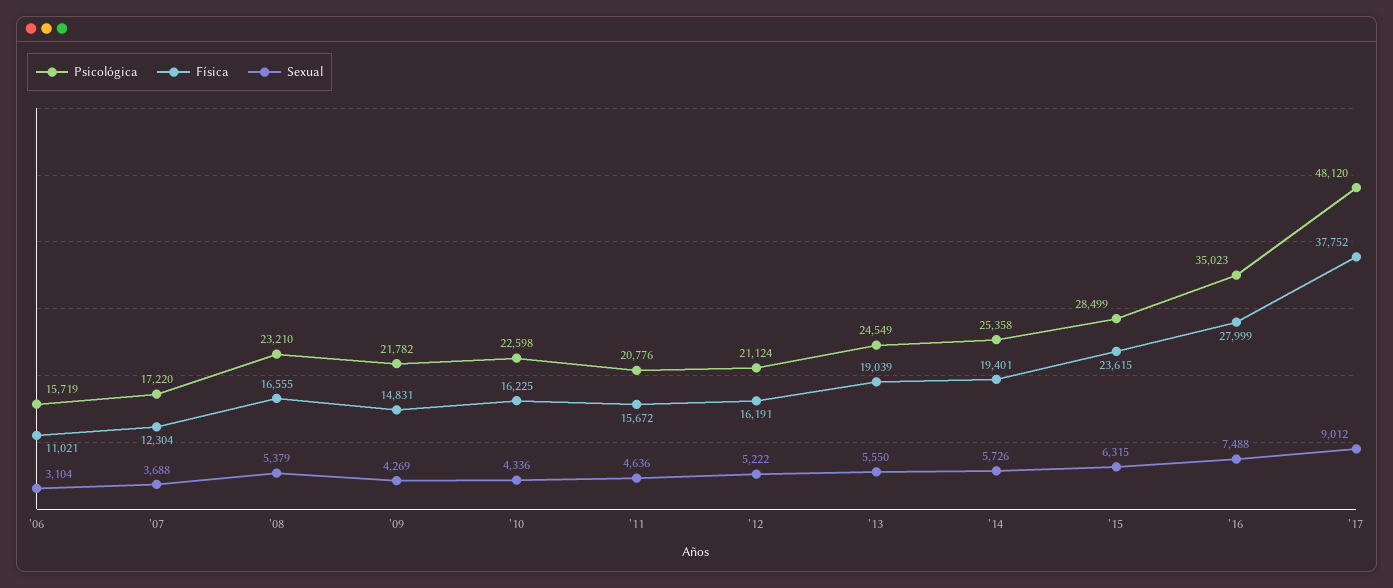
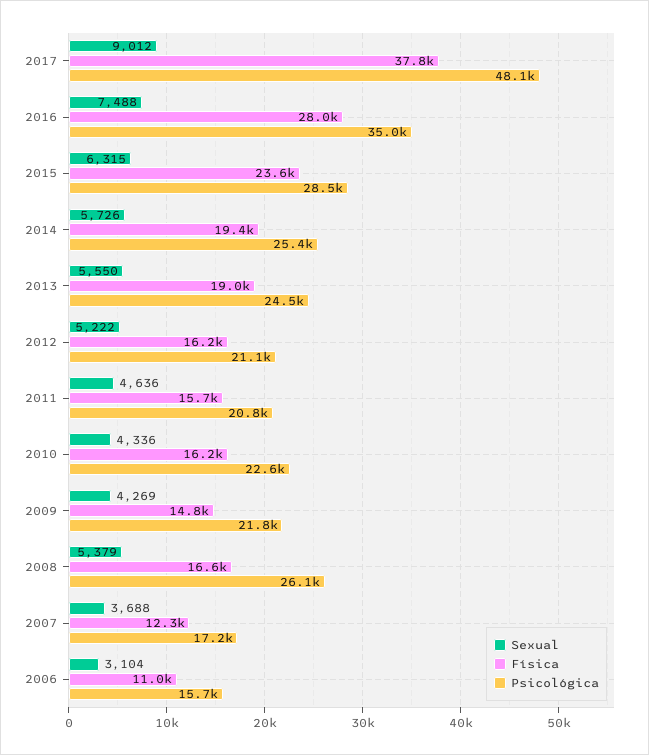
Psicológica, '08: 23210 -> 26100

